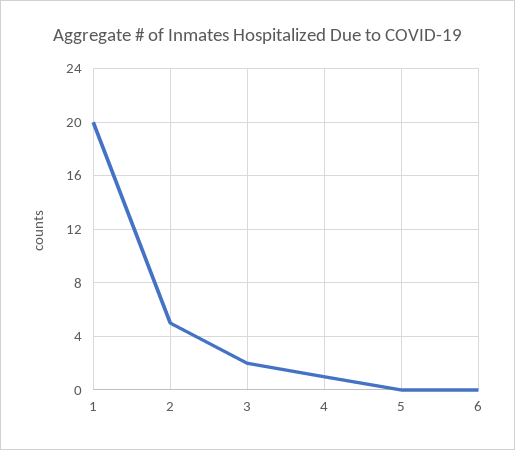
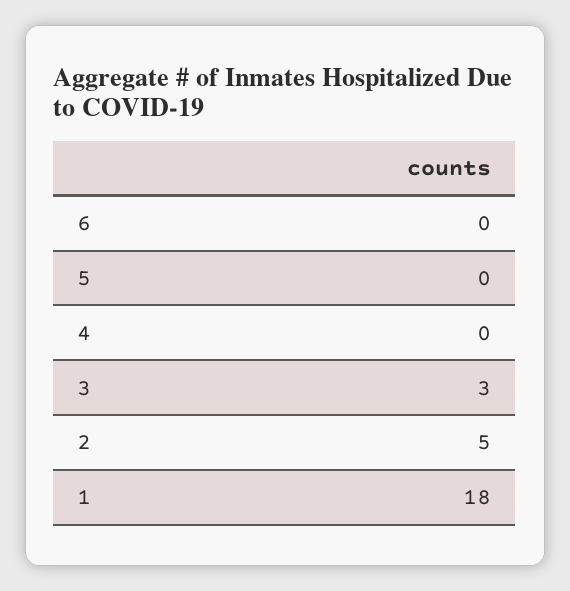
1: 20 -> 18
3: 2 -> 3
4: 1 -> 0

